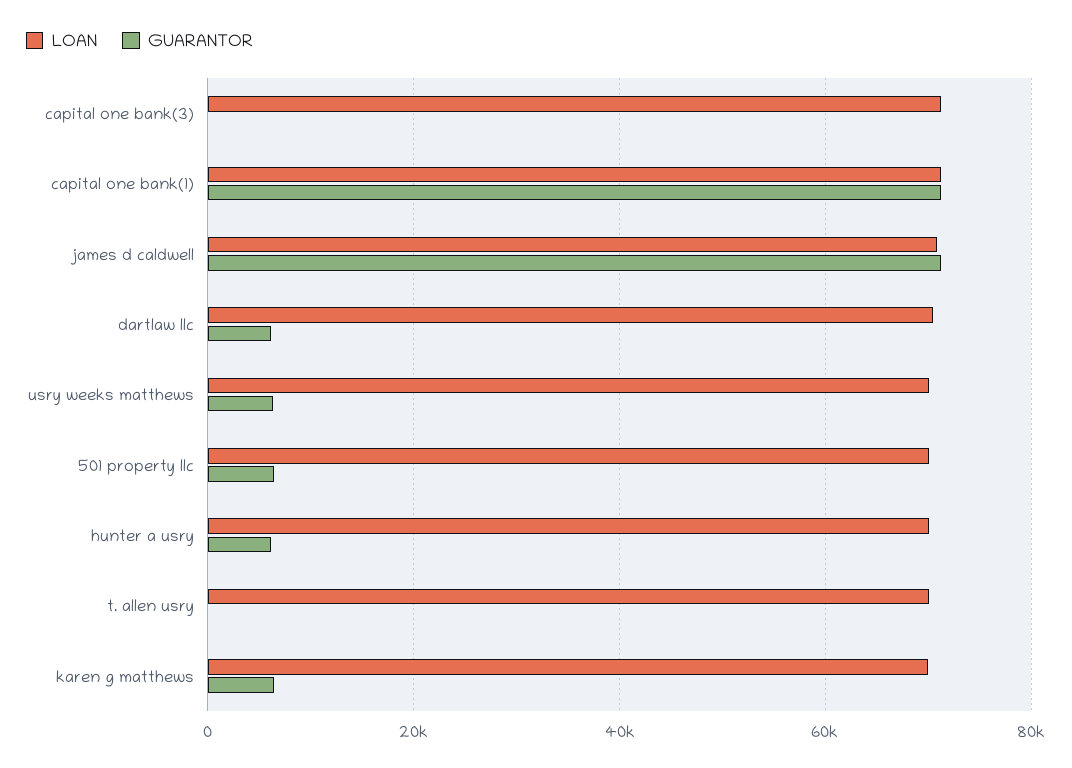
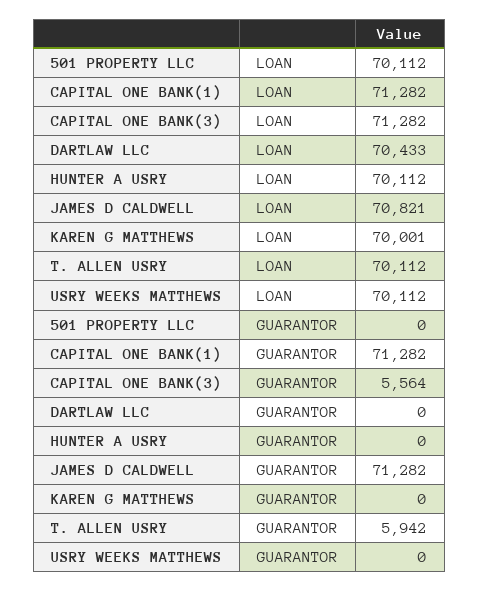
GUARANTOR, capital one bank(3): 0 -> 5564
GUARANTOR, dartlaw llc: 6000 -> 0
GUARANTOR, usry weeks matthews: 6000 -> 0
GUARANTOR, 501 property llc: 6000 -> 0
GUARANTOR, hunter a usry: 6000 -> 0
GUARANTOR, t. allen usry: 0 -> 5942
GUARANTOR, karen g matthews: 6000 -> 0

